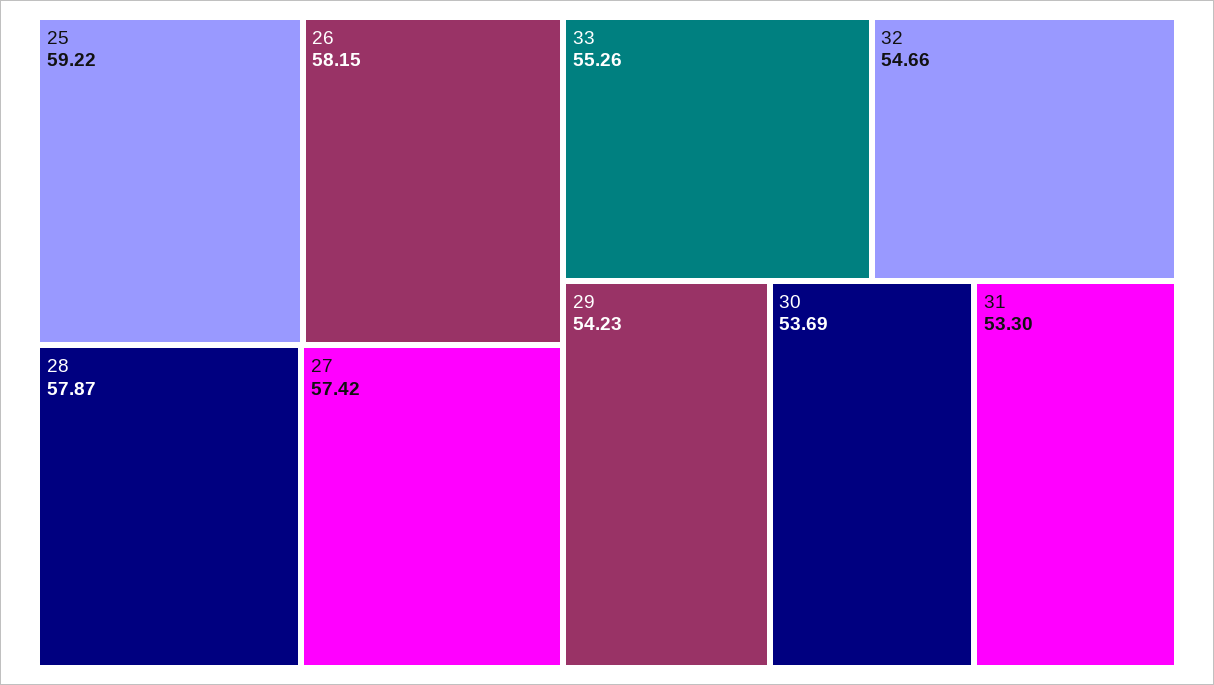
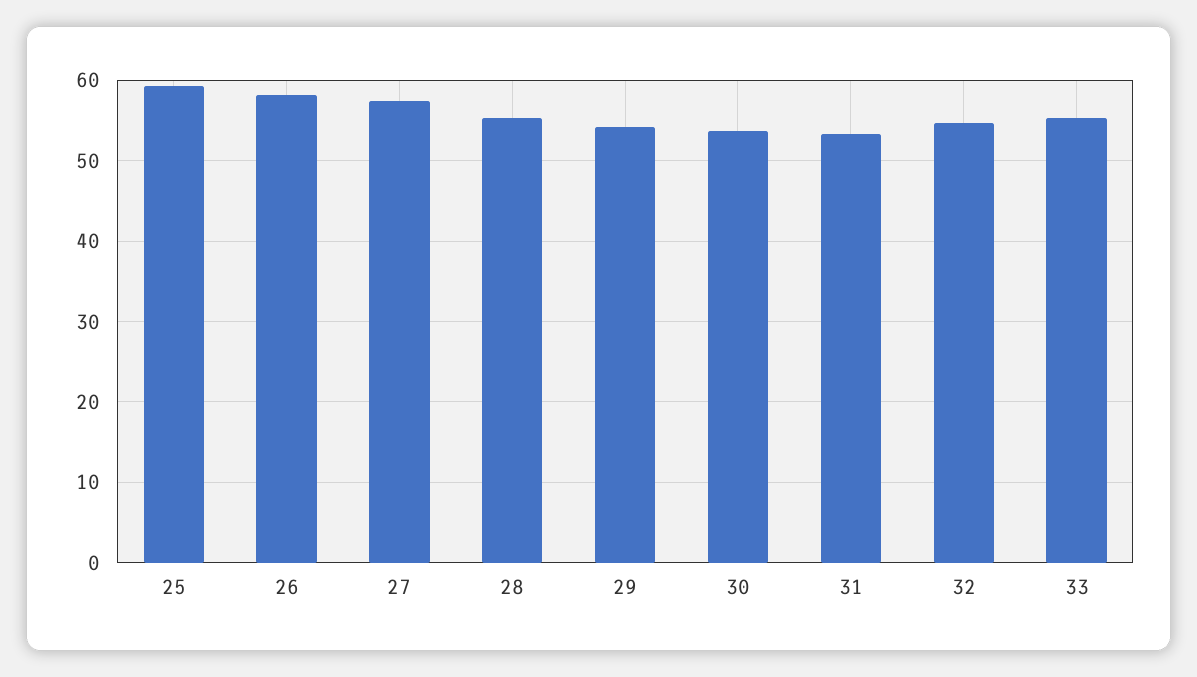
28: 57.87 -> 55

